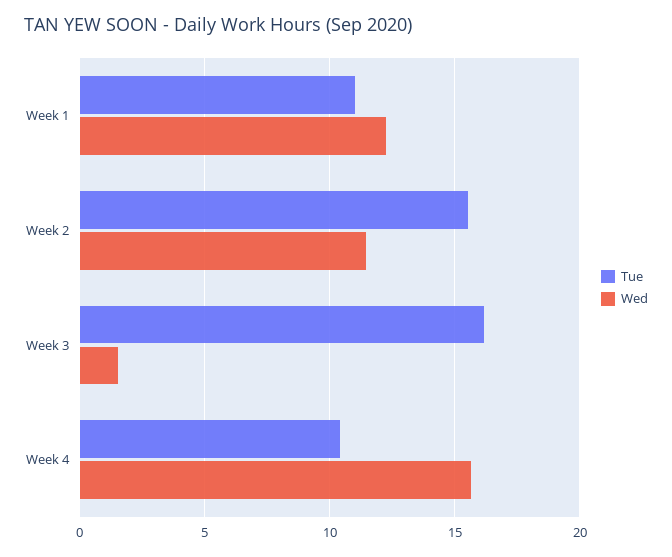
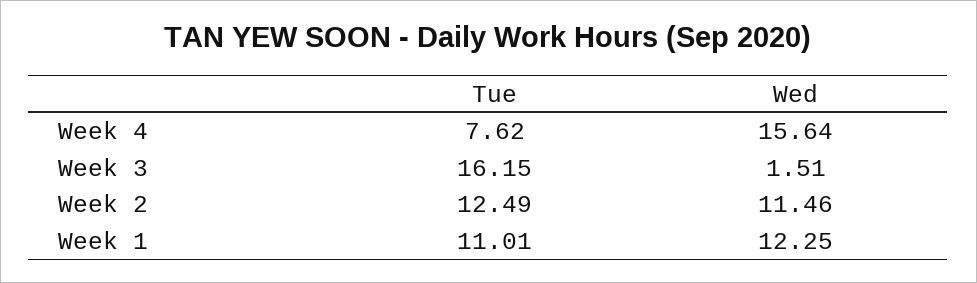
Tue, Week 2: 15.5 -> 12.49
Tue, Week 4: 10.5 -> 7.62

